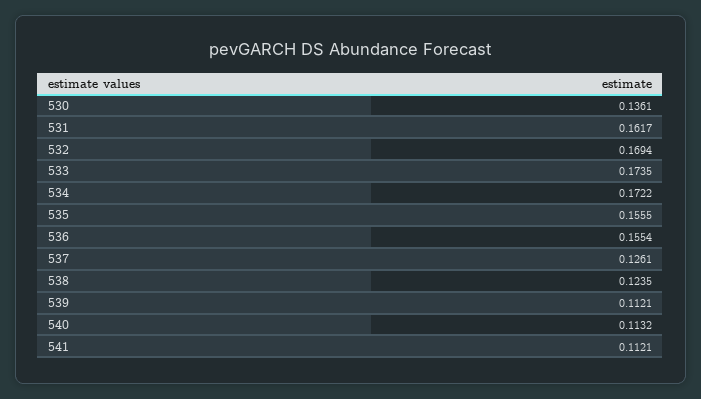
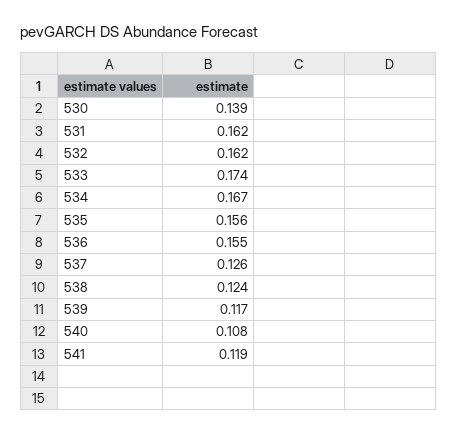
530: 0.1361 -> 0.139
532: 0.1694 -> 0.162
534: 0.1722 -> 0.167
539: 0.1121 -> 0.117
540: 0.1132 -> 0.108
541: 0.1121 -> 0.119

